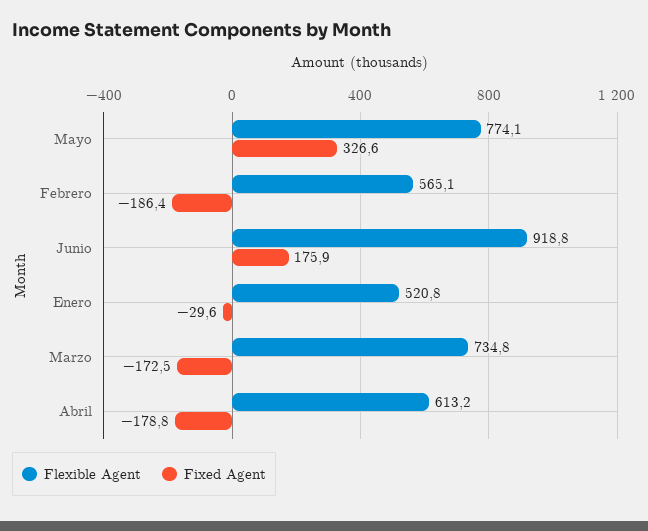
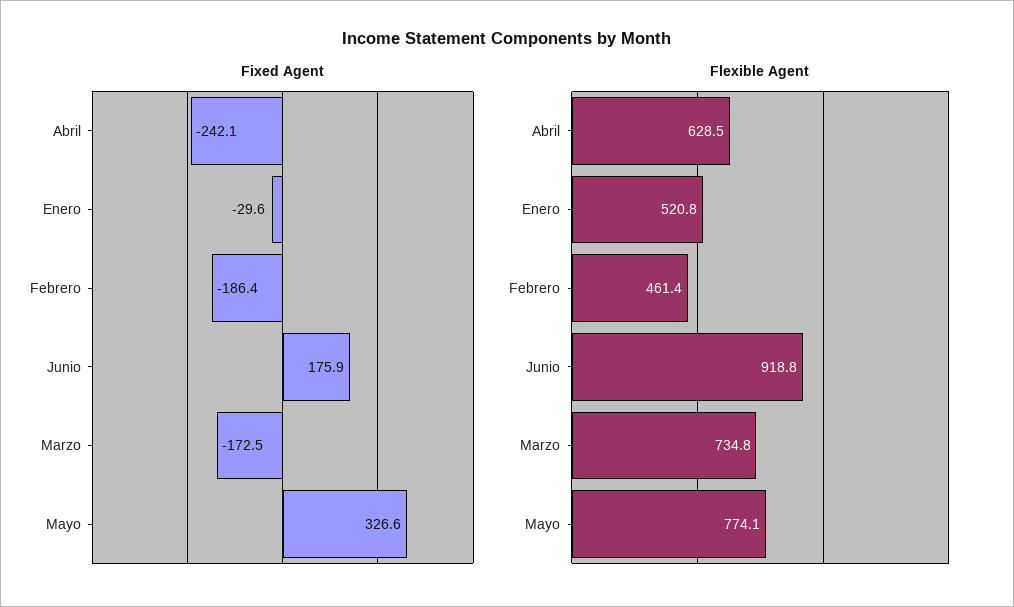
Flexible Agent, Febrero: 565.1 -> 461.4
Flexible Agent, Abril: 613.2 -> 628.5
Fixed Agent, Abril: -178.8 -> -242.1

